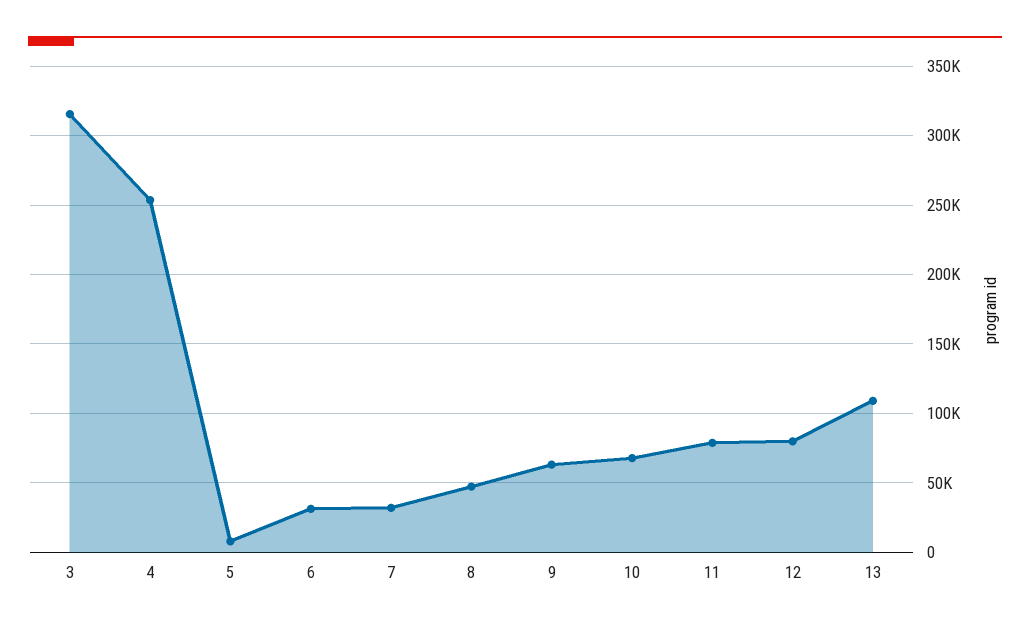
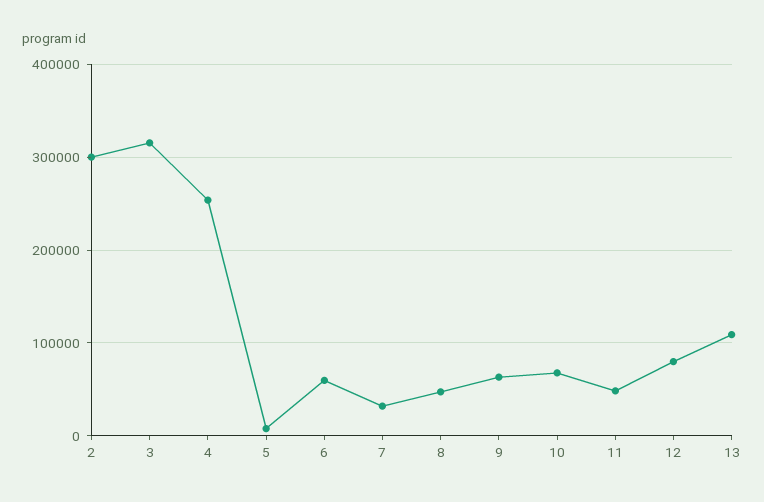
6: 30000 -> 60000
11: 80000 -> 50000
2: none -> 300000

